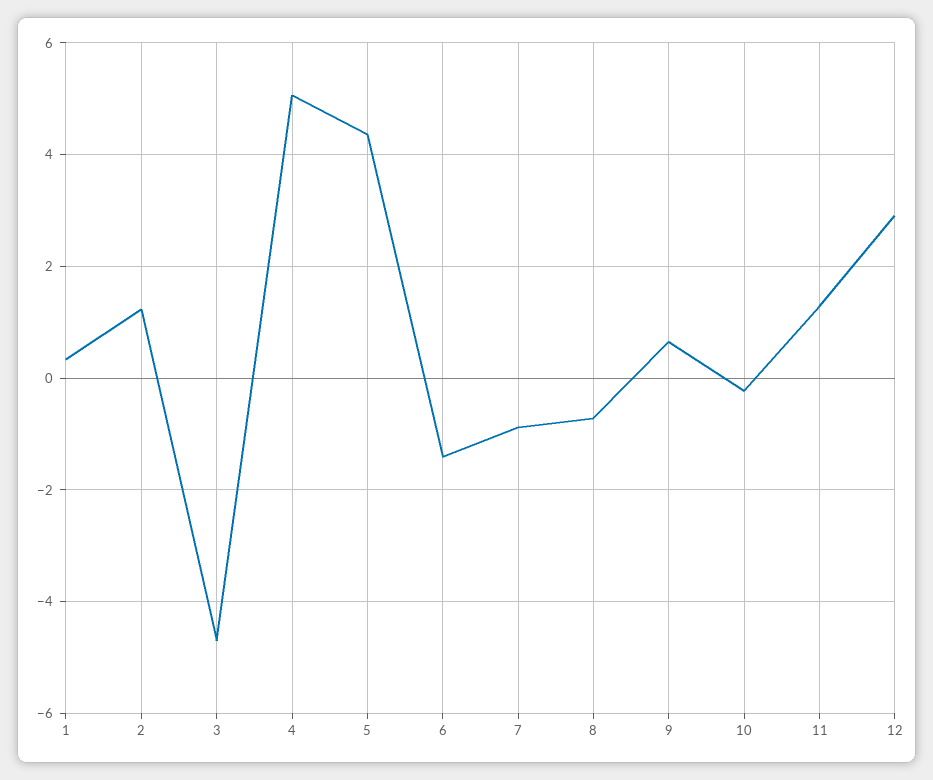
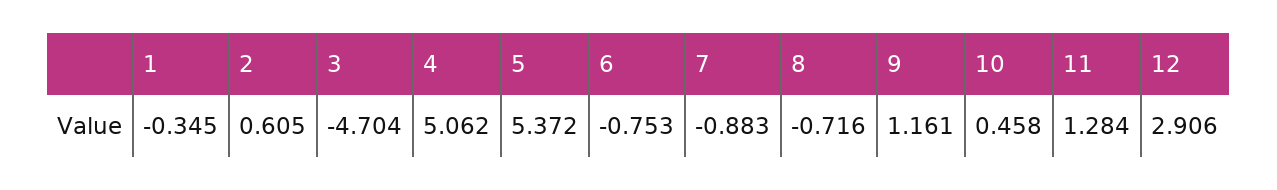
1: 0.4 -> -0.345
2: 1.2 -> 0.605
5: 4.4 -> 5.372
6: -1.4 -> -0.753
9: 0.6 -> 1.161
10: -0.2 -> 0.458

